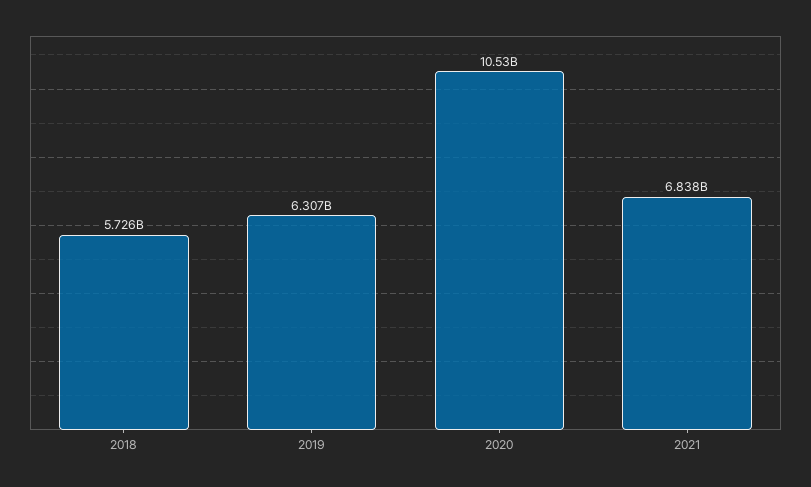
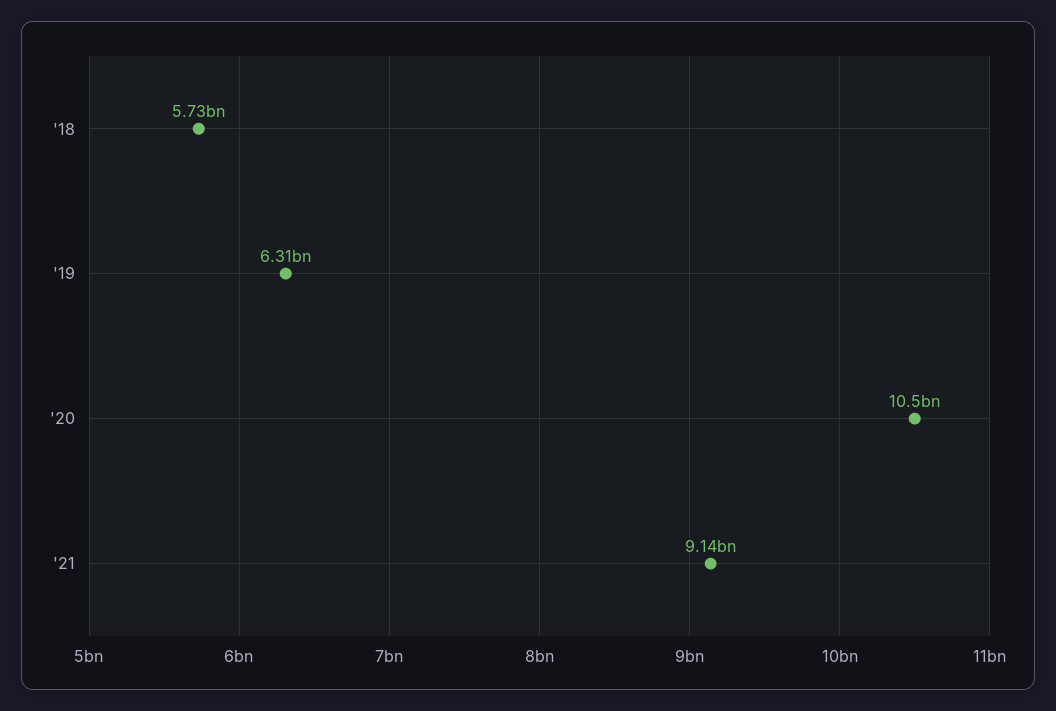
2021: 6838000000 -> 9140000000

